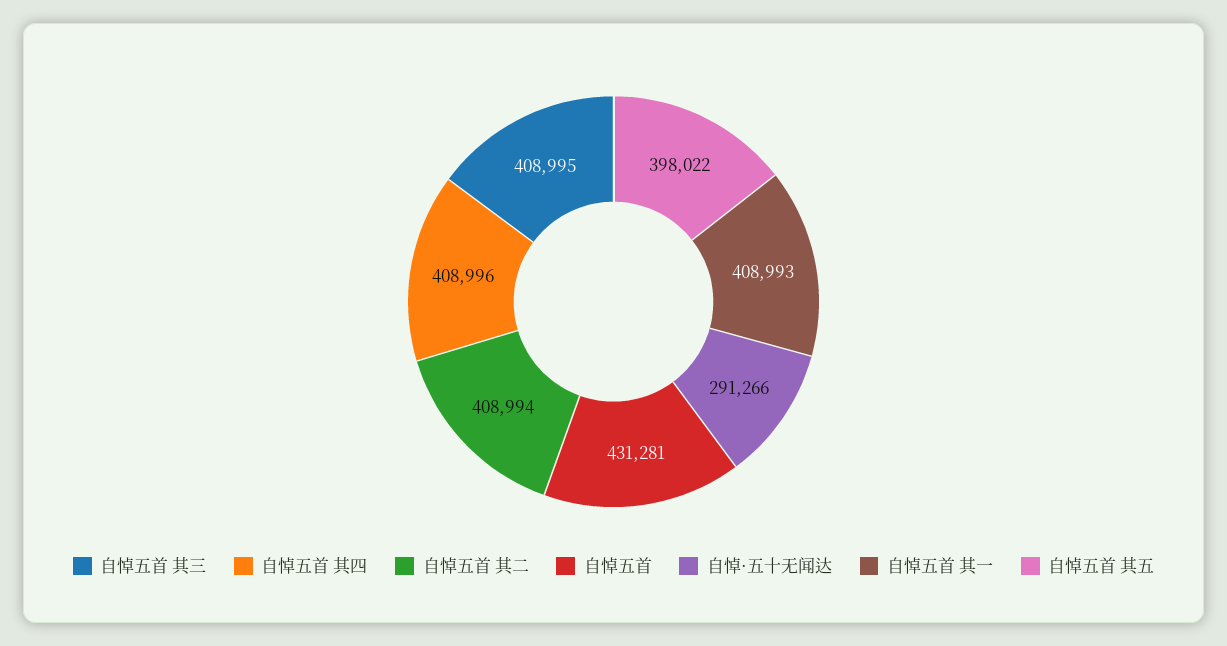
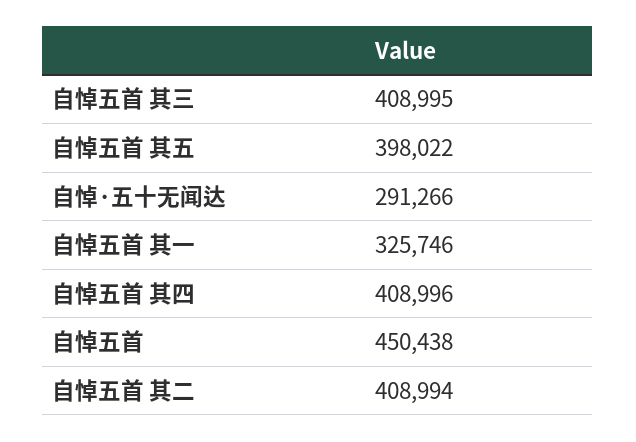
自悼五首: 431281 -> 450438
自悼五首 其一: 408993 -> 325746

